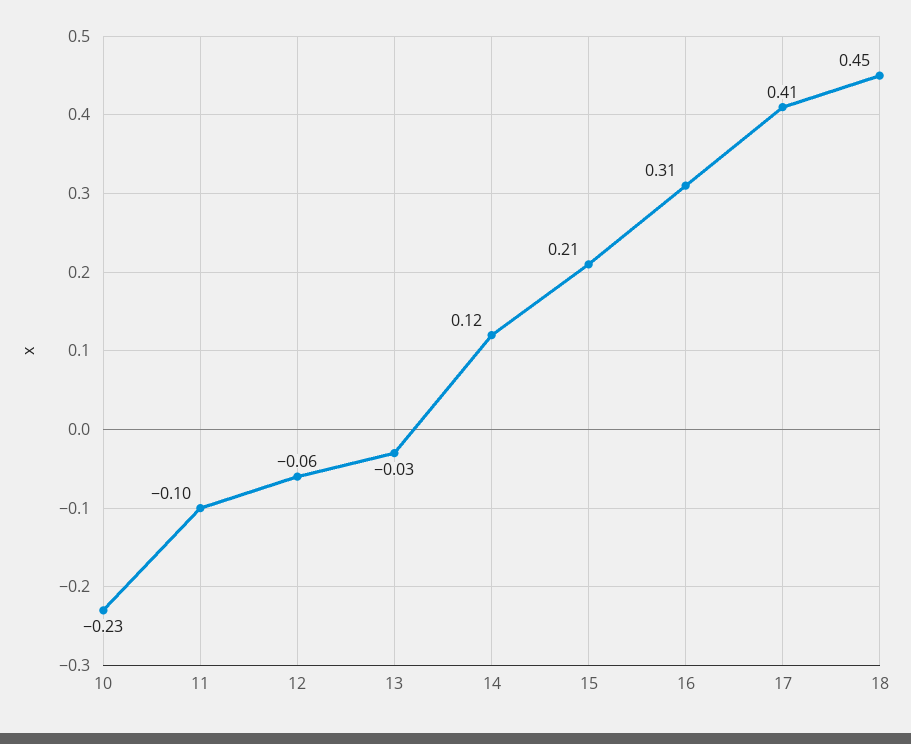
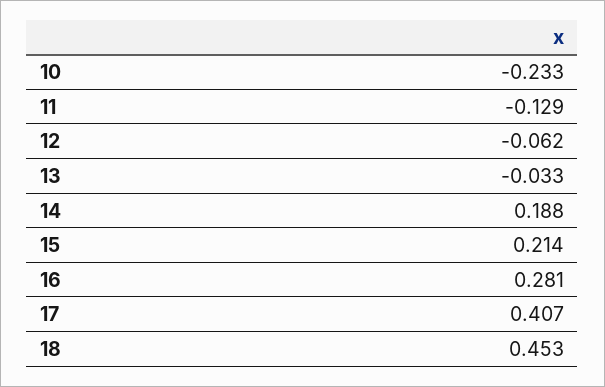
11: -0.1 -> -0.129
14: 0.12 -> 0.188
16: 0.31 -> 0.281

